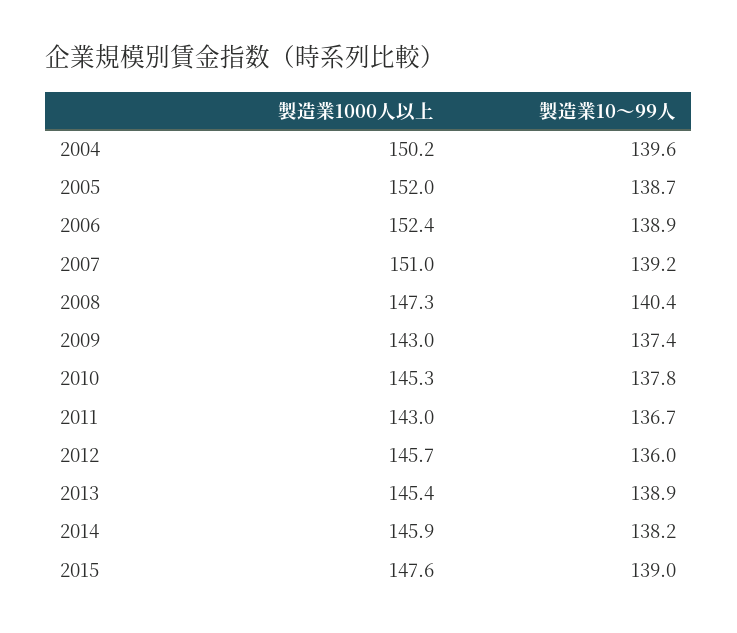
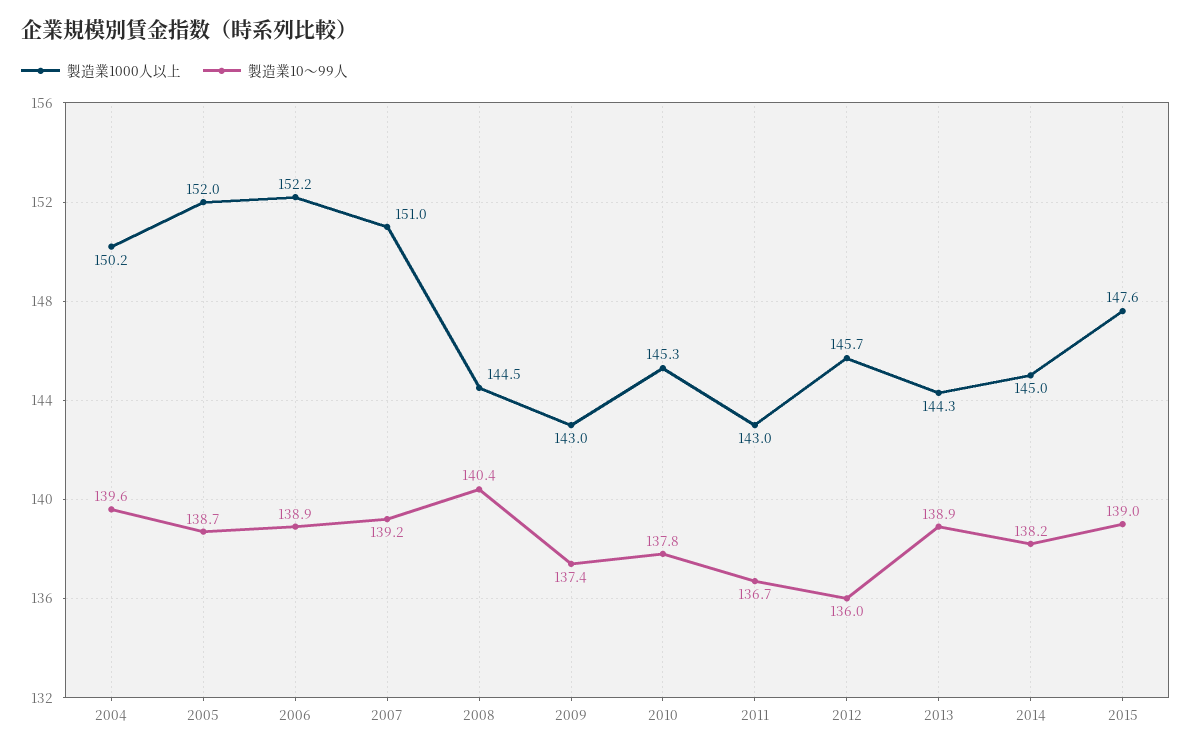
製造業1000人以上, 2006: 152.4 -> 152.2
製造業1000人以上, 2008: 147.3 -> 144.5
製造業1000人以上, 2013: 145.4 -> 144.3
製造業1000人以上, 2014: 145.9 -> 145

